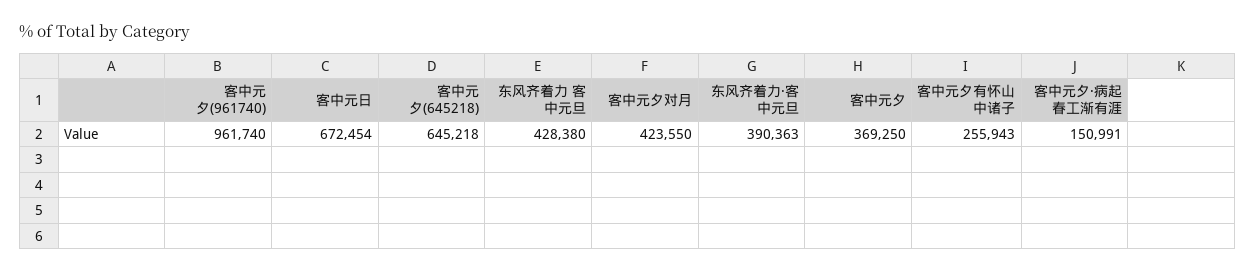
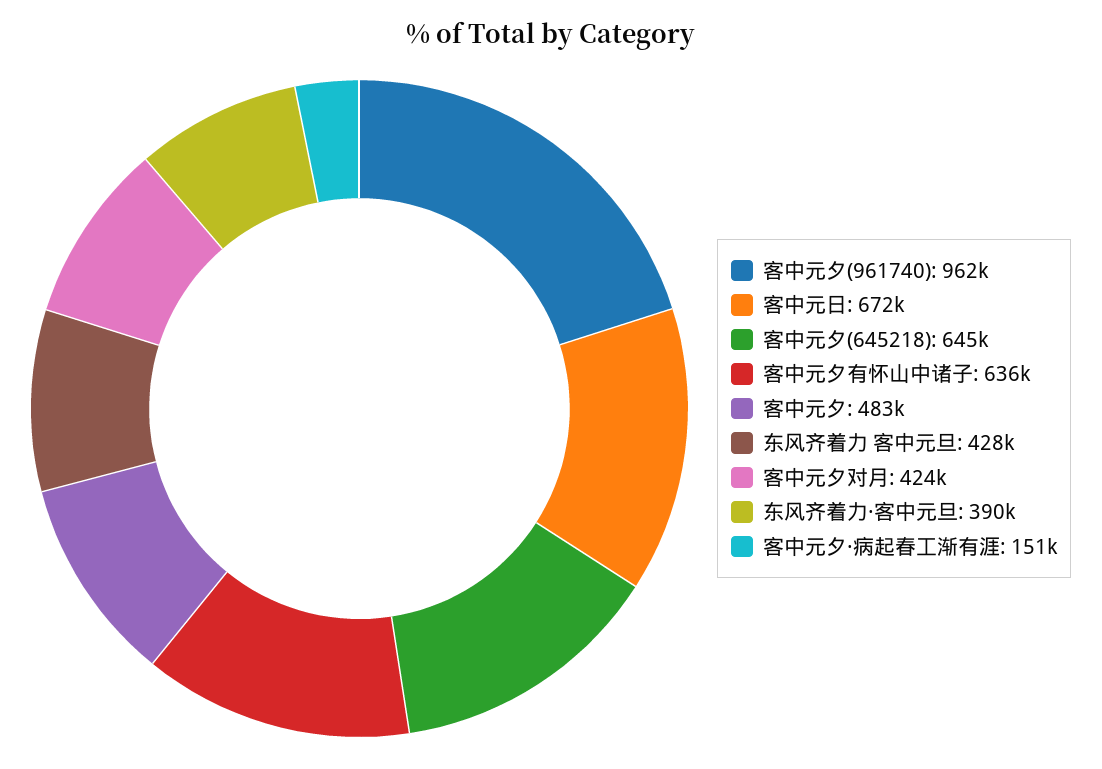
客中元夕: 369250 -> 483000
客中元夕有怀山中诸子: 255943 -> 636000

